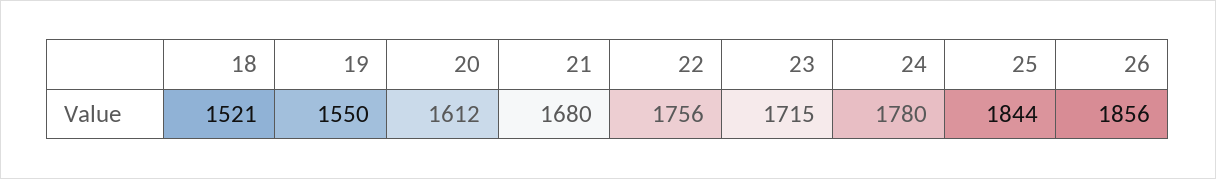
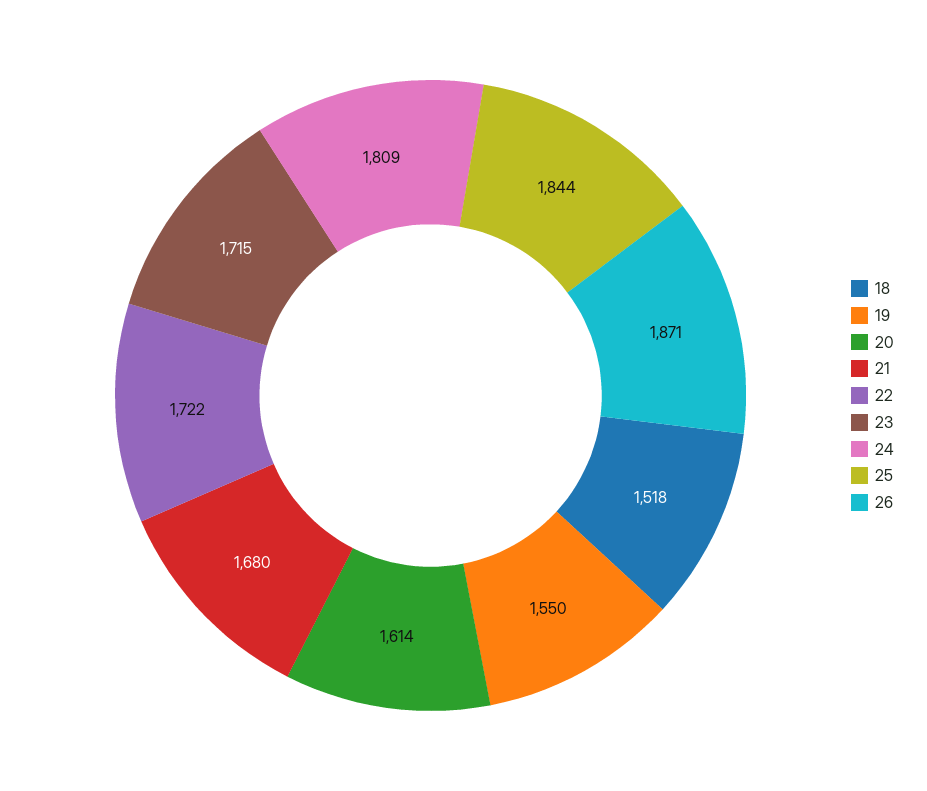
18: 1521 -> 1518
20: 1612 -> 1614
22: 1756 -> 1722
24: 1780 -> 1809
26: 1856 -> 1871

